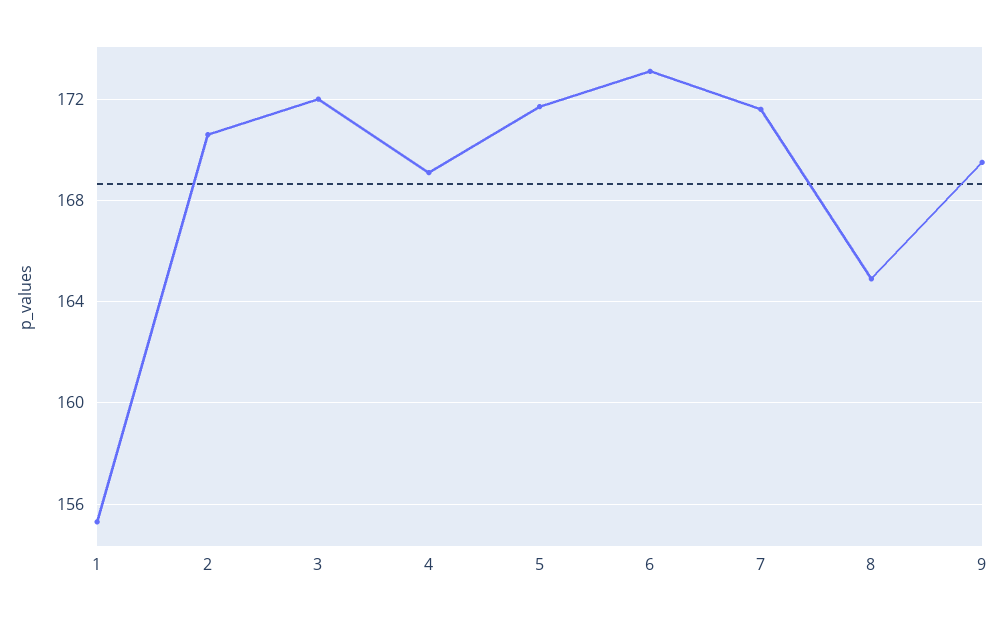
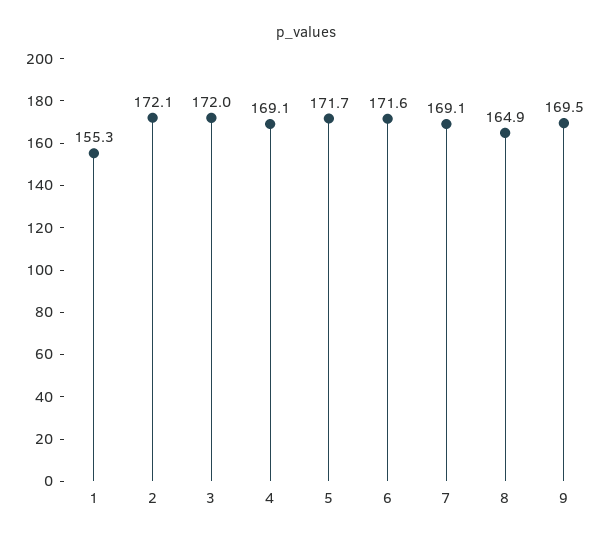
2: 170.5 -> 172.1
6: 173 -> 171.6
7: 171.5 -> 169.1

